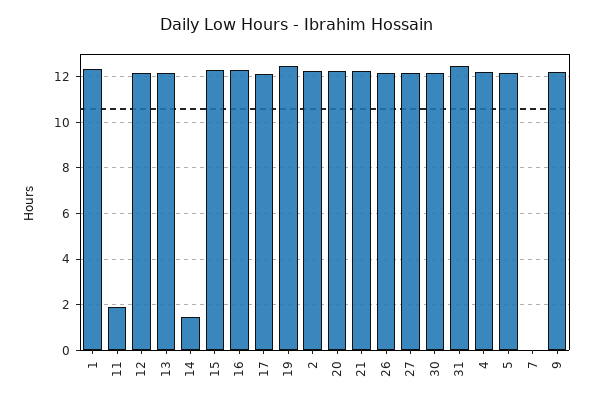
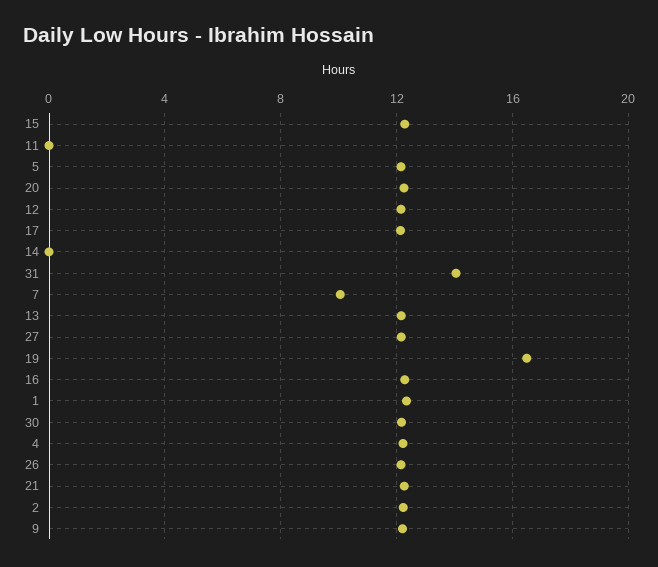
11: 2 -> 0
14: 1.5 -> 0
19: 12.5 -> 16.5
31: 12.5 -> 14
7: 0 -> 10

